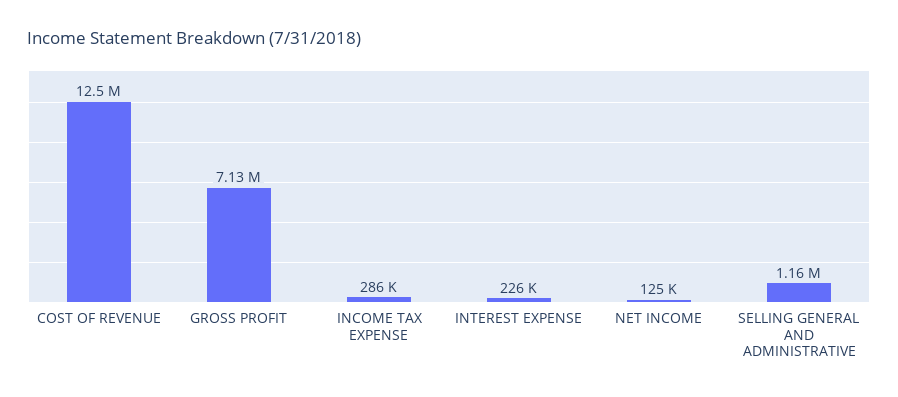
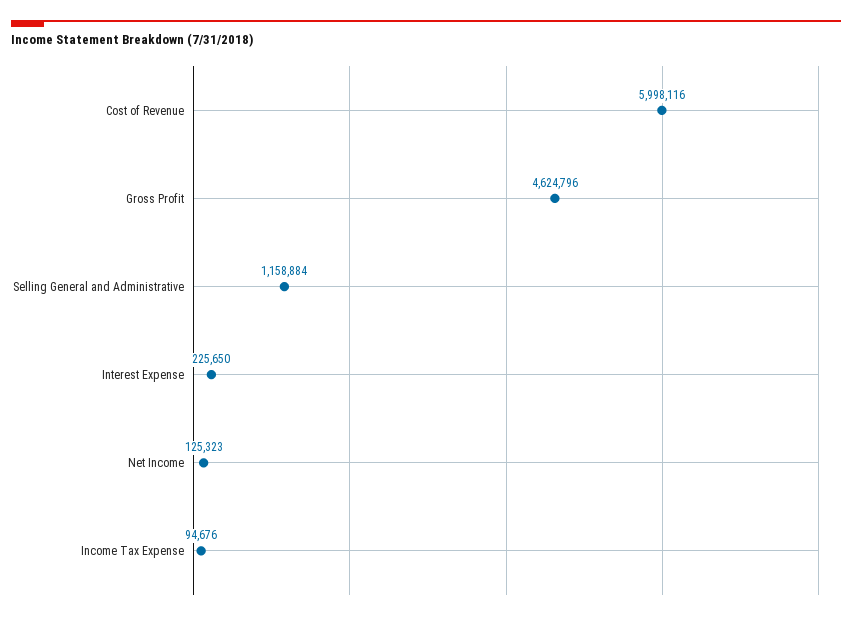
COST OF REVENUE: 12500000 -> 5998116
GROSS PROFIT: 7130000 -> 4624796
INCOME TAX EXPENSE: 286000 -> 94676

